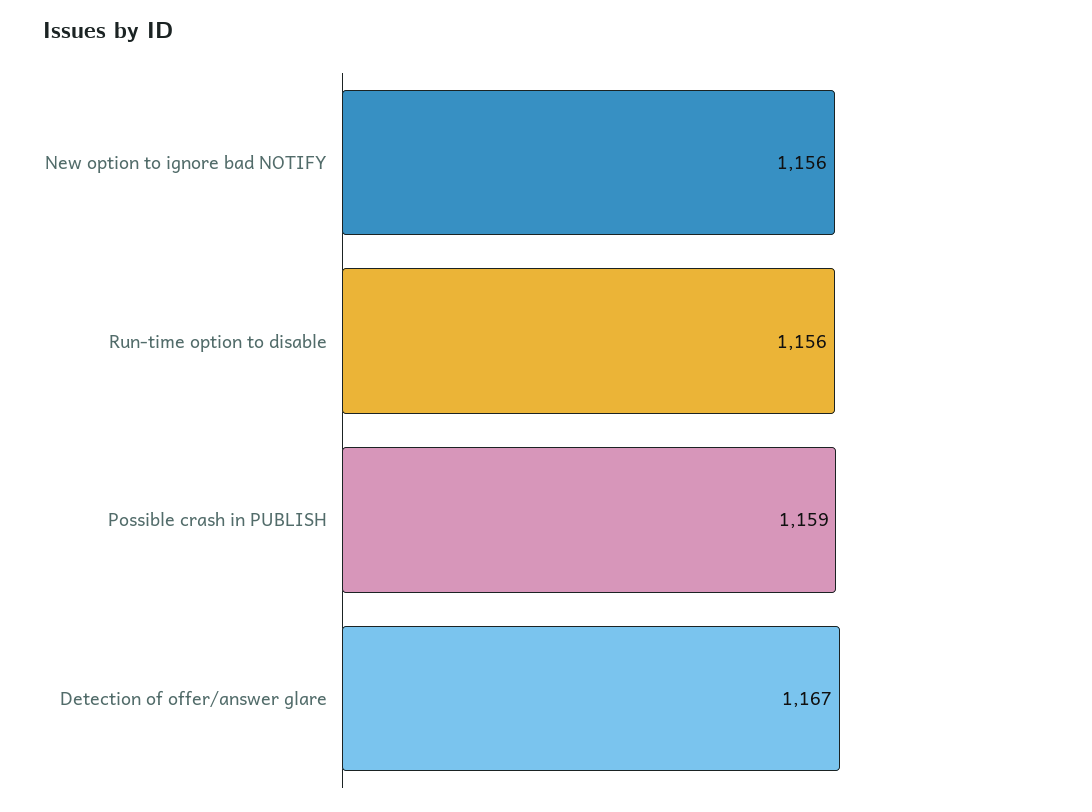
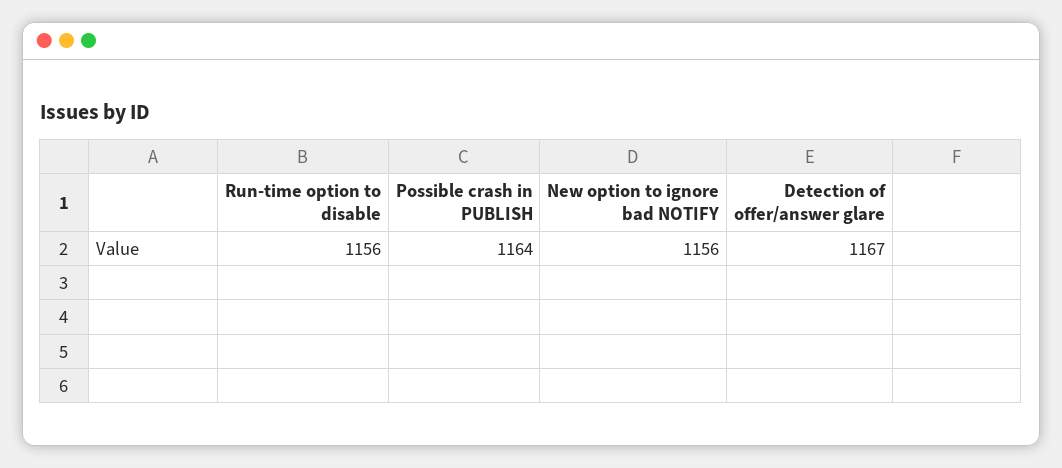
Possible crash in PUBLISH: 1159 -> 1164

